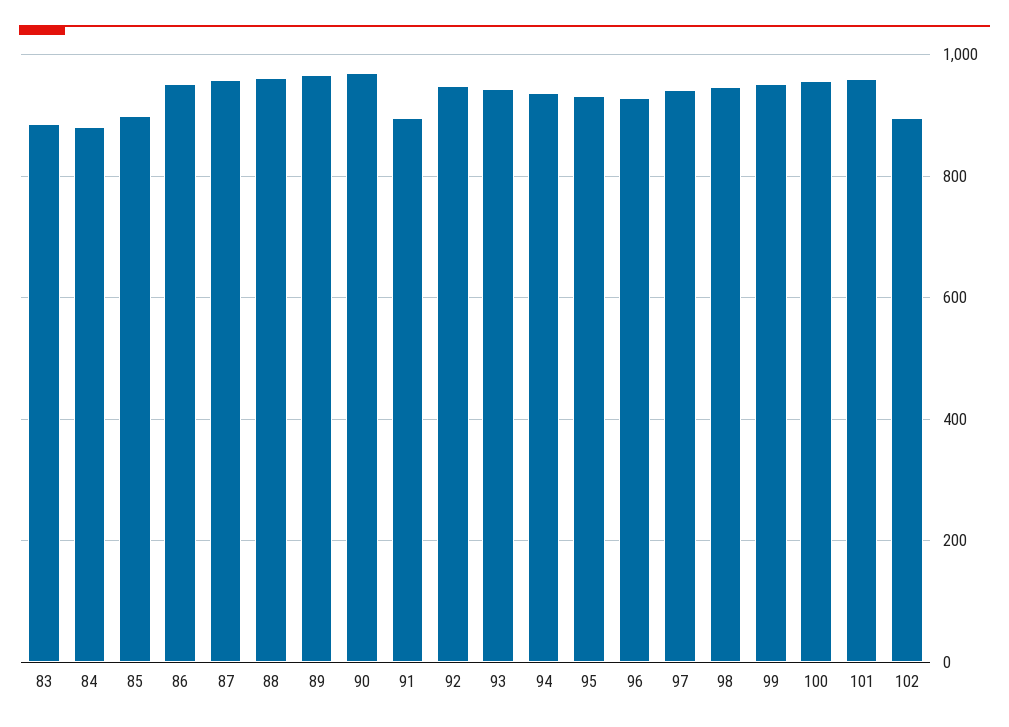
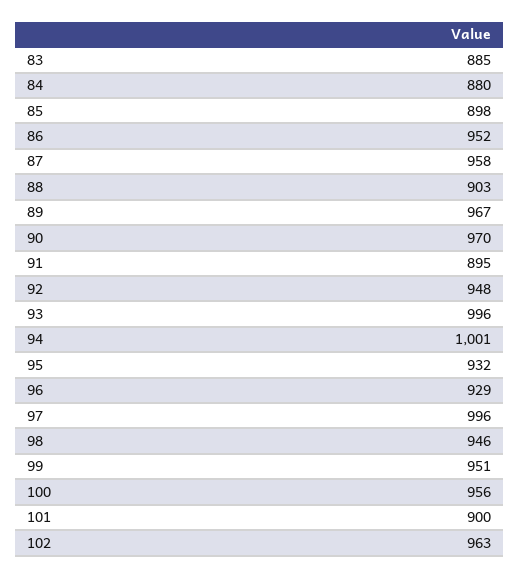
88: 960 -> 903
93: 940 -> 996
94: 940 -> 1001
97: 940 -> 996
101: 960 -> 900
102: 900 -> 963

